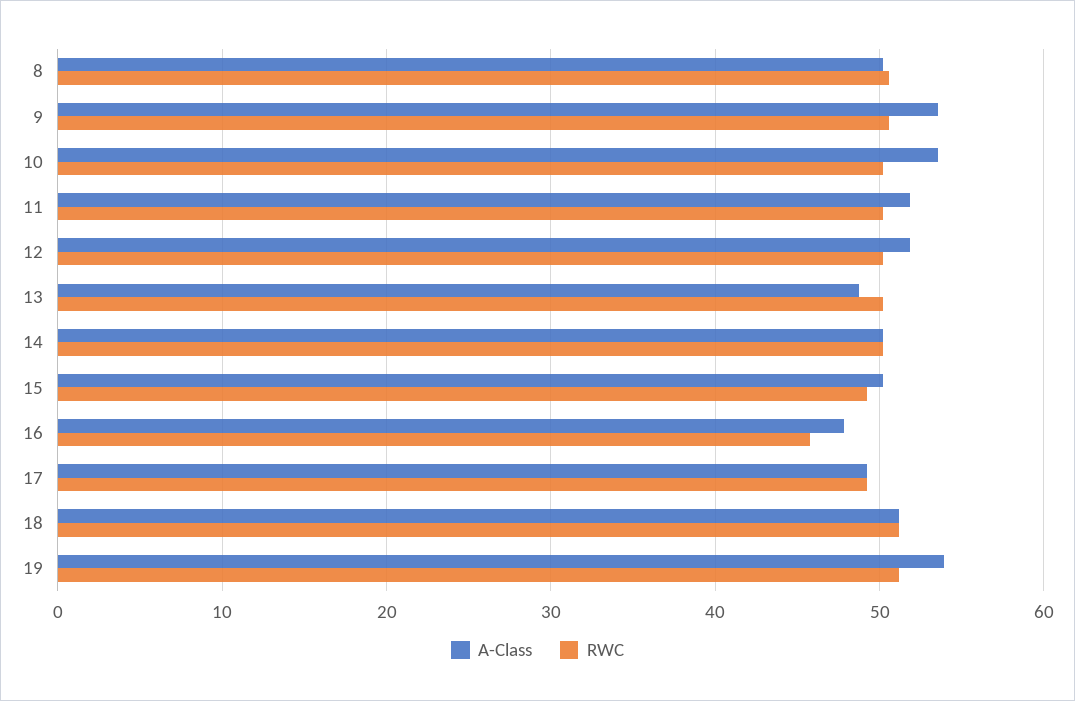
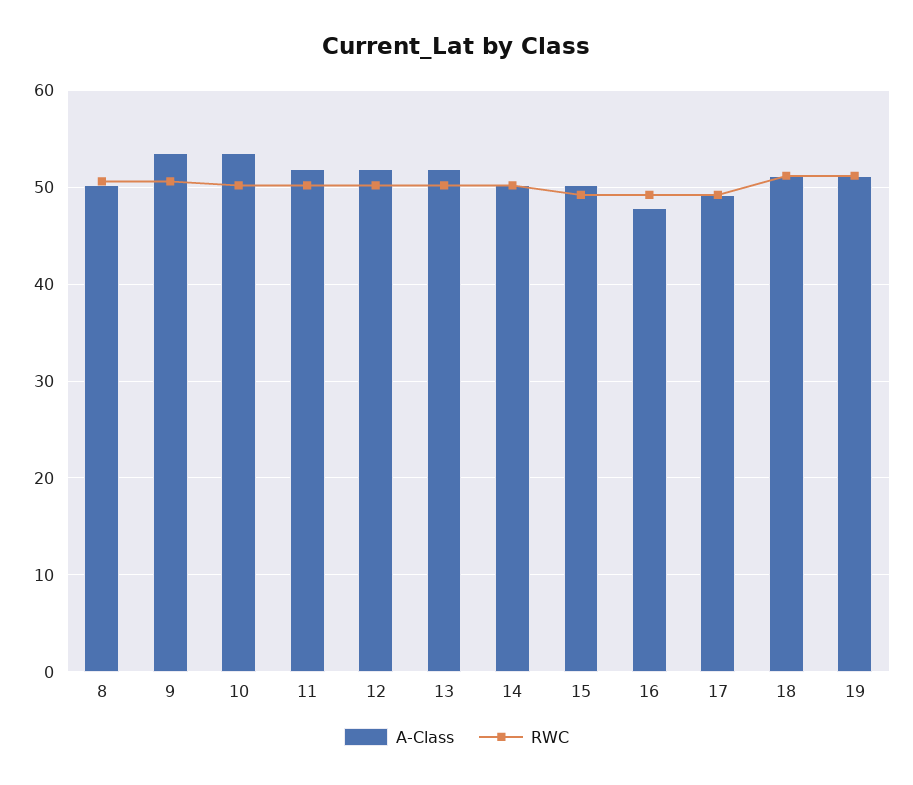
A-Class, 13: 49 -> 52
RWC, 16: 46 -> 49
A-Class, 19: 54 -> 51

